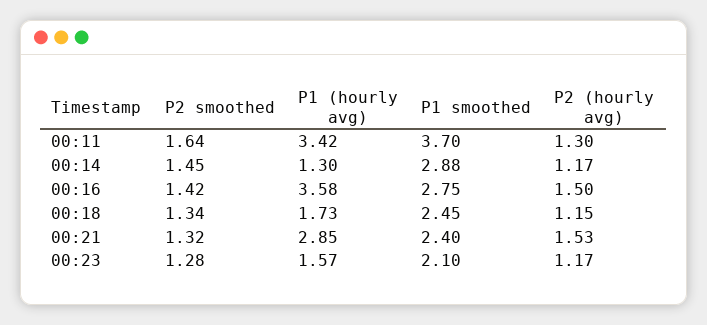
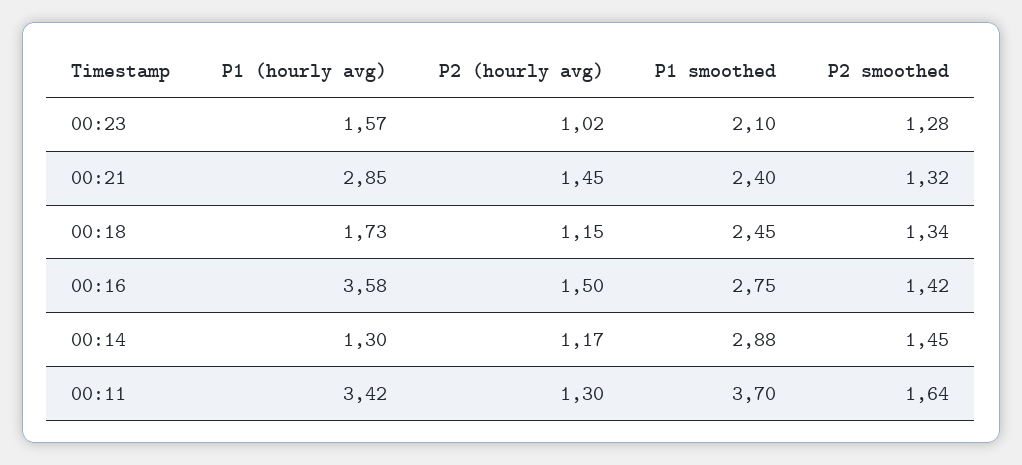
P2 (hourly avg), 00:21: 1.53 -> 1.45
P2 (hourly avg), 00:23: 1.17 -> 1.02

